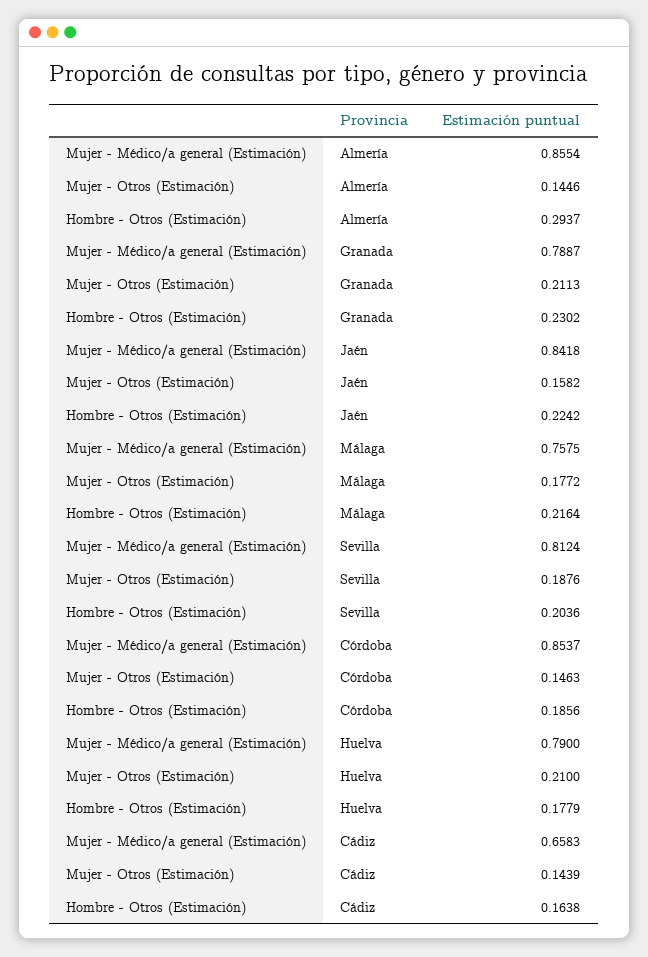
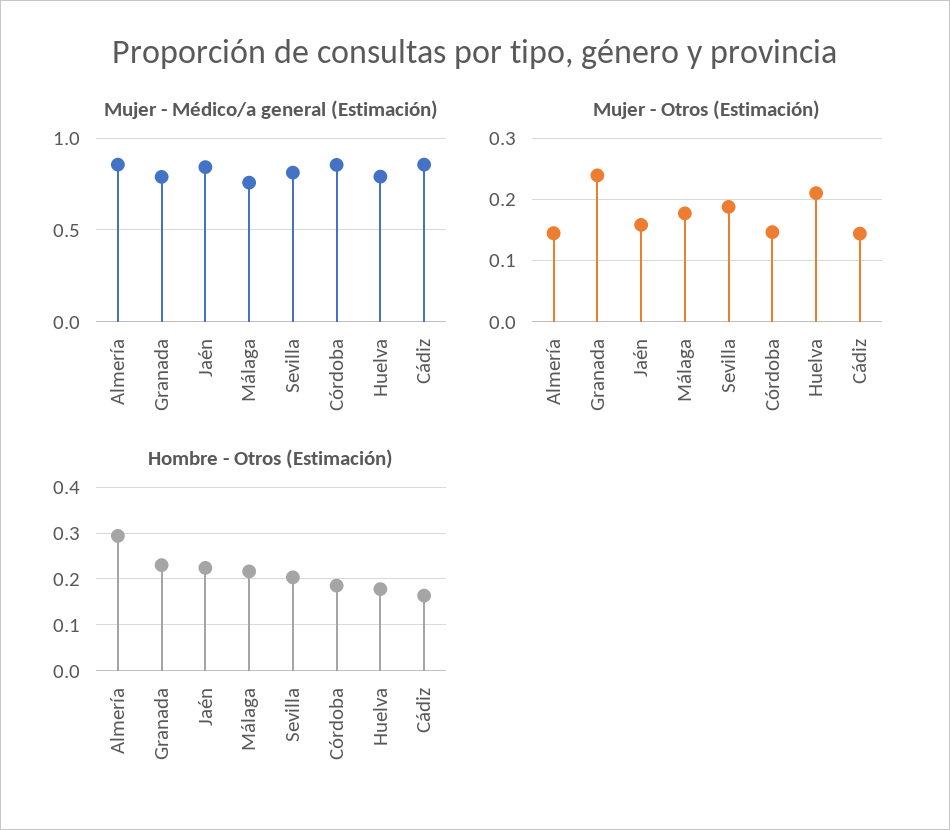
Mujer - Otros (Estimación), Granada: 0.2113 -> 0.24
Mujer - Médico/a general (Estimación), Cádiz: 0.6583 -> 0.85

